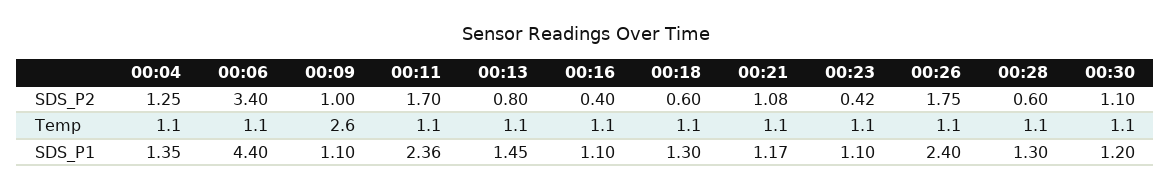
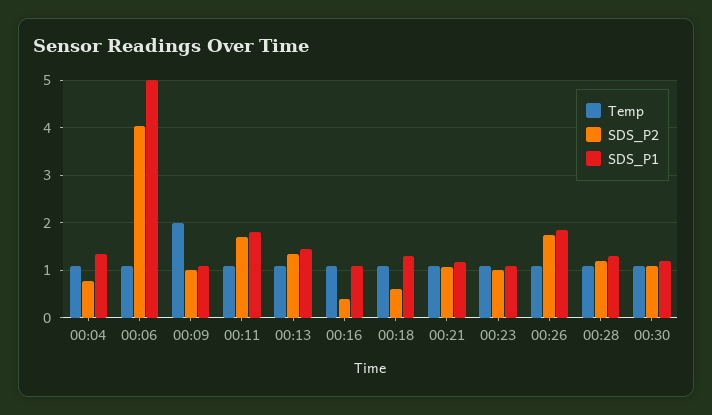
SDS_P2, 00:04: 1.25 -> 0.8
SDS_P2, 00:06: 3.4 -> 4
SDS_P2, 00:13: 0.8 -> 1.4
SDS_P2, 00:23: 0.42 -> 1
SDS_P2, 00:28: 0.6 -> 1.2
Temp, 00:09: 2.6 -> 2
SDS_P1, 00:06: 4.4 -> 5
SDS_P1, 00:11: 2.36 -> 1.8
SDS_P1, 00:26: 2.4 -> 1.8

